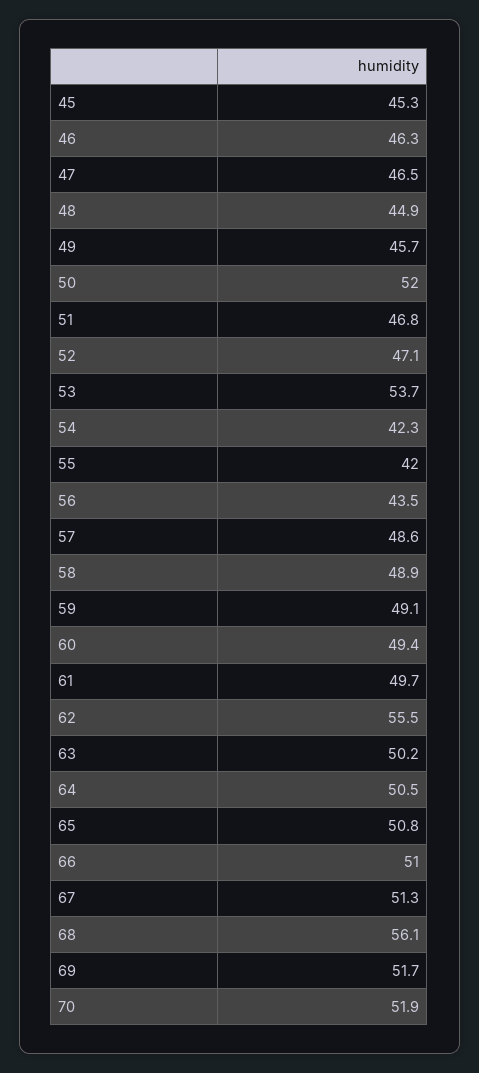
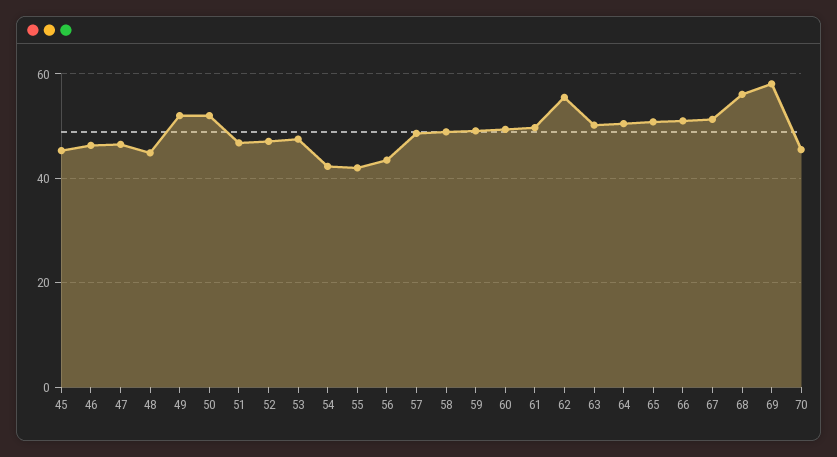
49: 45.7 -> 52
53: 53.7 -> 48
69: 51.7 -> 58
70: 51.9 -> 46

